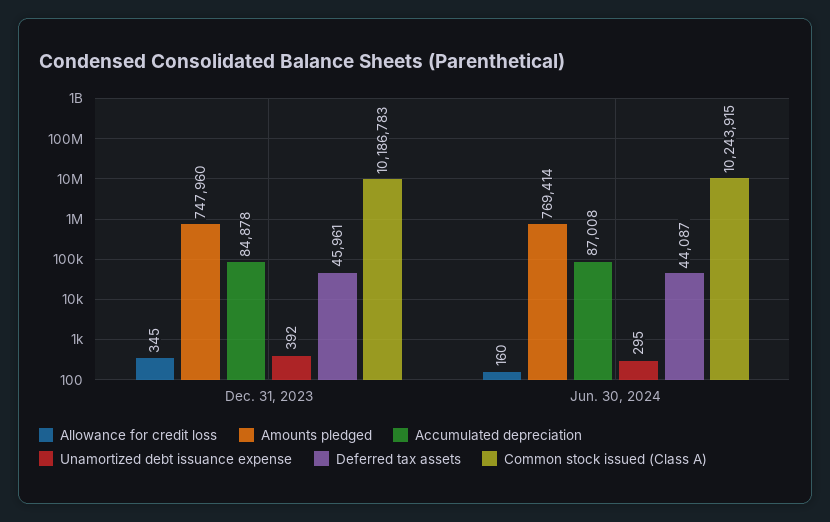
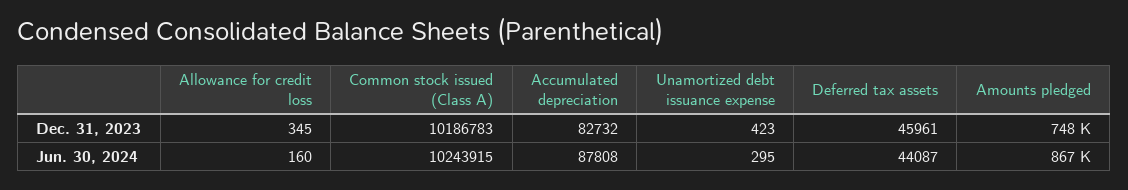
Accumulated depreciation, Dec. 31, 2023: 84878 -> 82732
Unamortized debt issuance expense, Dec. 31, 2023: 392 -> 423
Amounts pledged, Jun. 30, 2024: 769414 -> 867000
Accumulated depreciation, Jun. 30, 2024: 87008 -> 87808

